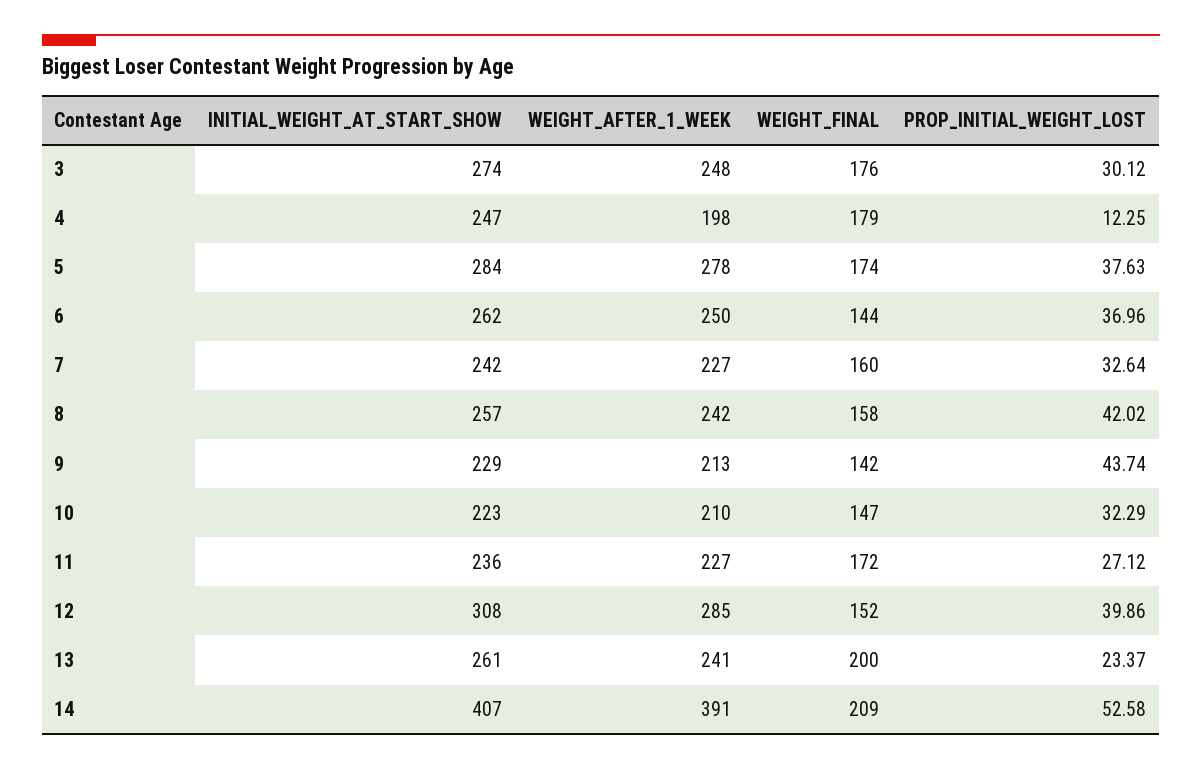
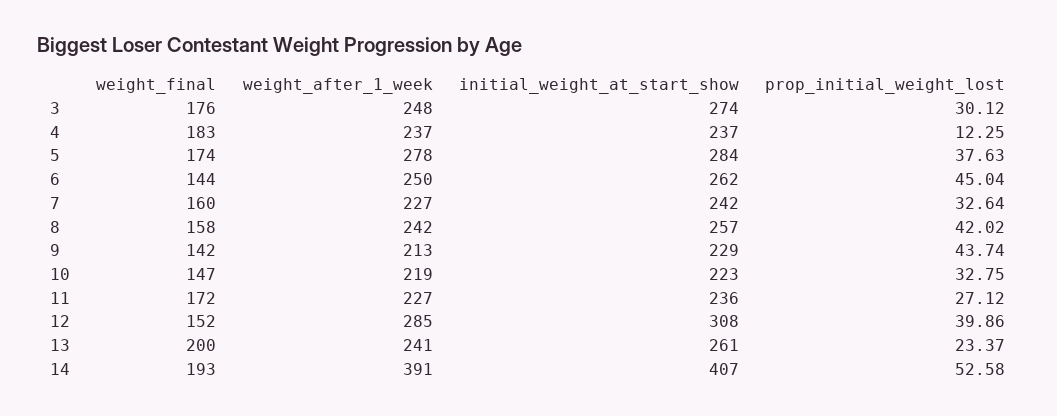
INITIAL_WEIGHT_AT_START_SHOW, 4: 247 -> 237
WEIGHT_AFTER_1_WEEK, 4: 198 -> 237
WEIGHT_FINAL, 4: 179 -> 183
PROP_INITIAL_WEIGHT_LOST, 6: 36.96 -> 45.04
WEIGHT_AFTER_1_WEEK, 10: 210 -> 219
PROP_INITIAL_WEIGHT_LOST, 10: 32.29 -> 32.75
WEIGHT_FINAL, 14: 209 -> 193

